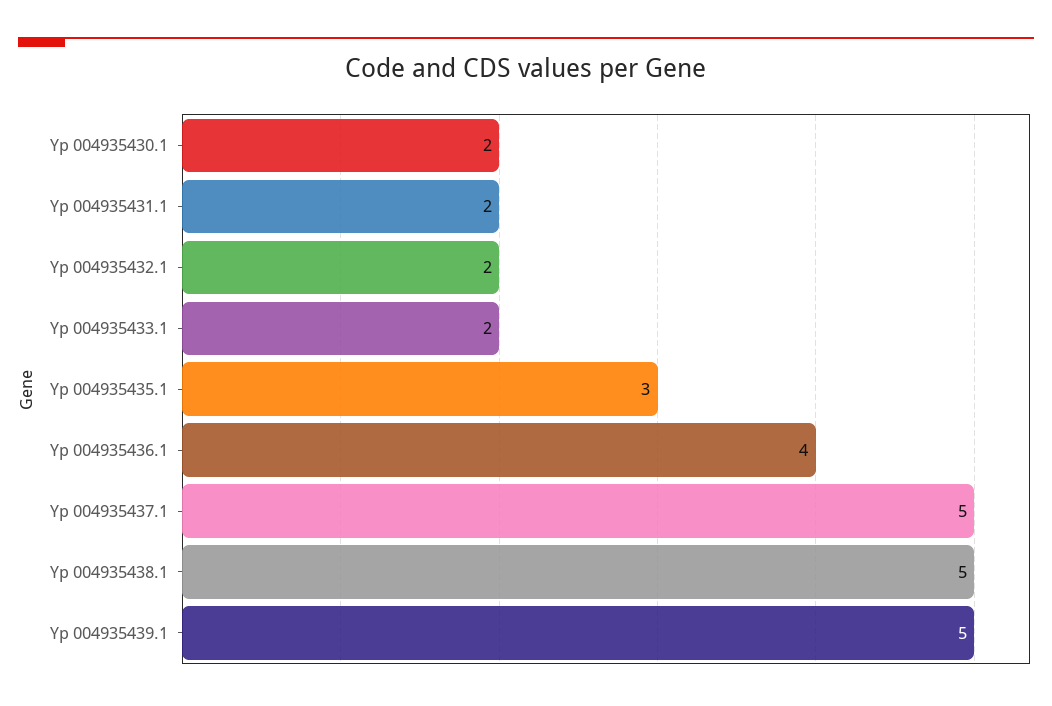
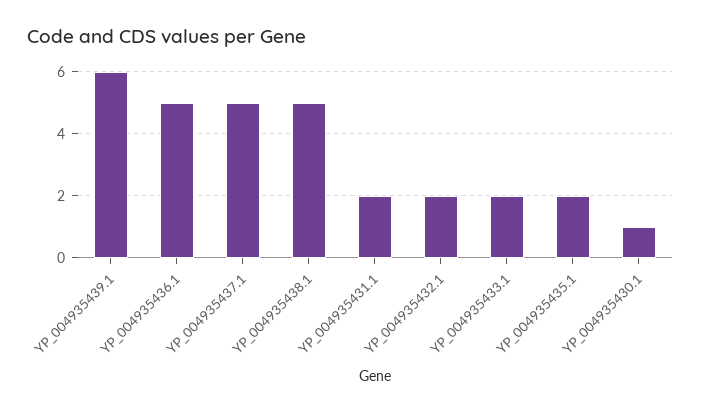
Yp 004935430.1: 2 -> 1
Yp 004935435.1: 3 -> 2
Yp 004935436.1: 4 -> 5
Yp 004935439.1: 5 -> 6

